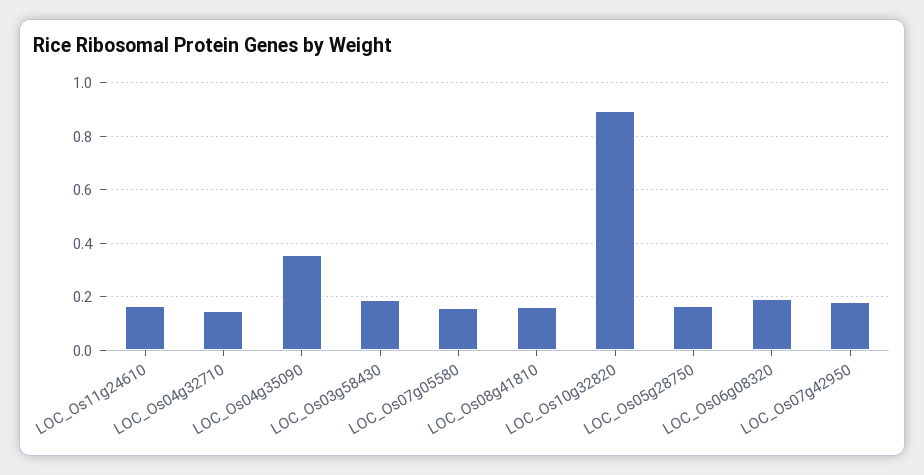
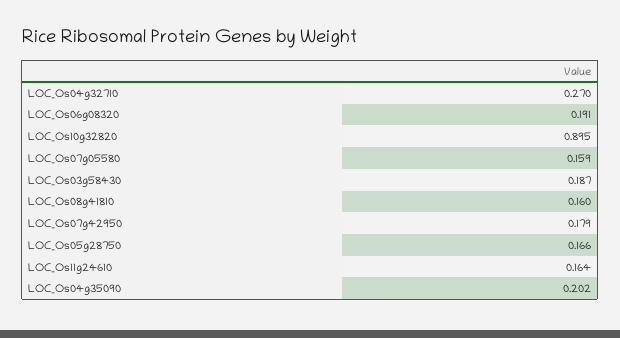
LOC_Os04g32710: 0.15 -> 0.27
LOC_Os04g35090: 0.35 -> 0.202

